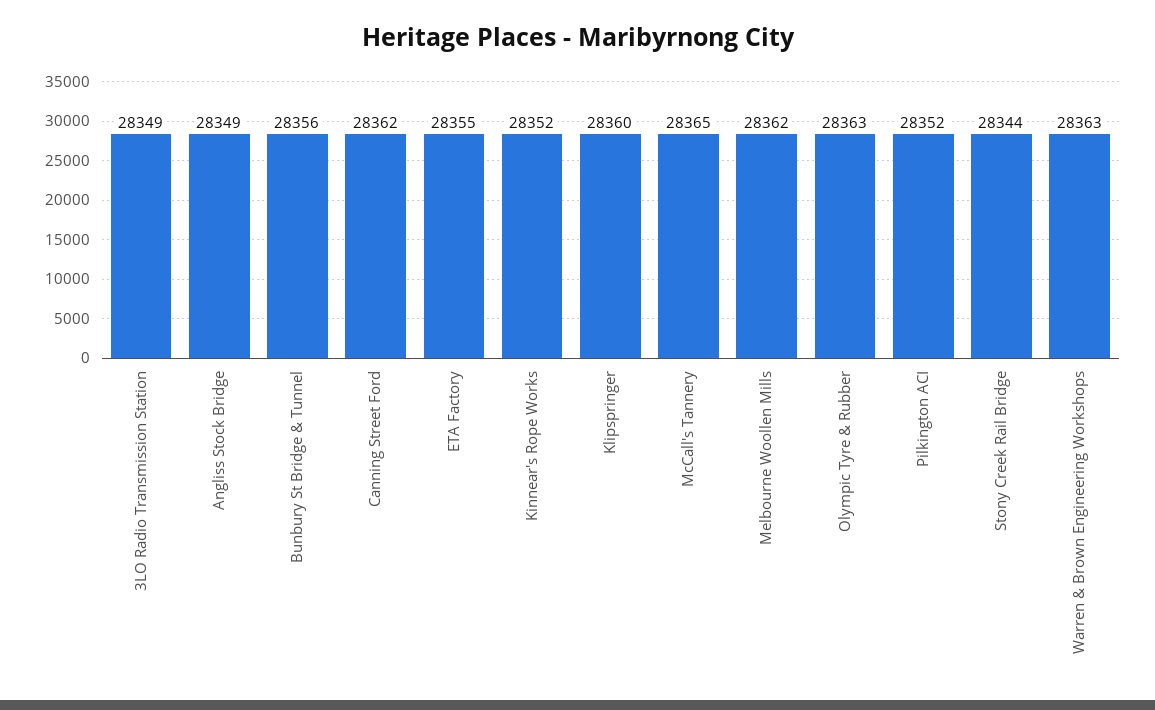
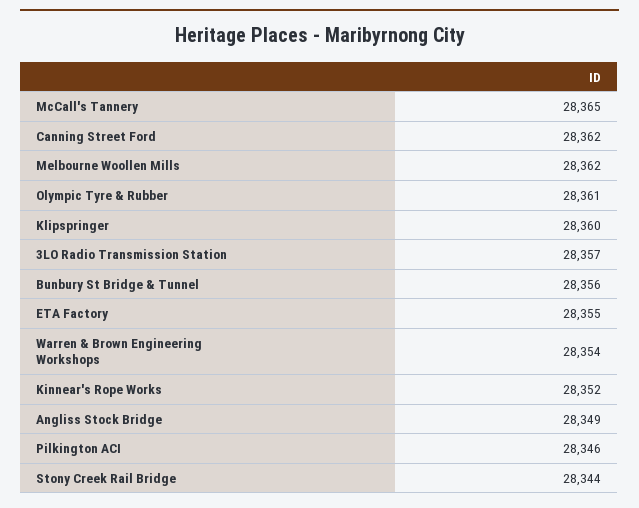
3LO Radio Transmission Station: 28349 -> 28357
Olympic Tyre & Rubber: 28363 -> 28361
Pilkington ACI: 28352 -> 28346
Warren & Brown Engineering Workshops: 28363 -> 28354

